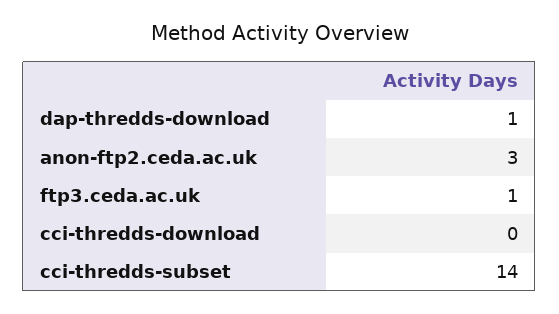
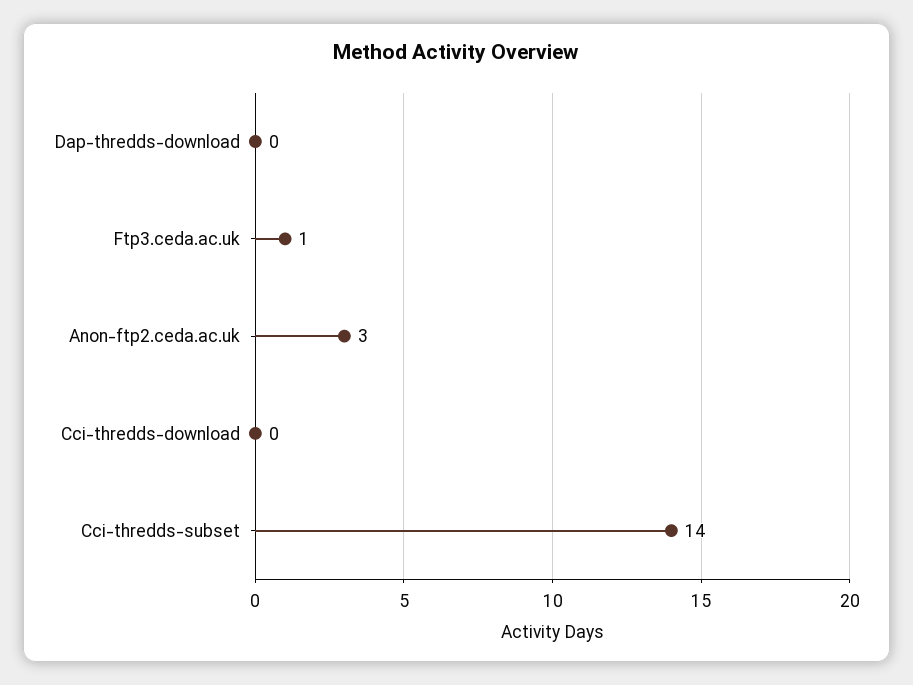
dap-thredds-download: 1 -> 0

